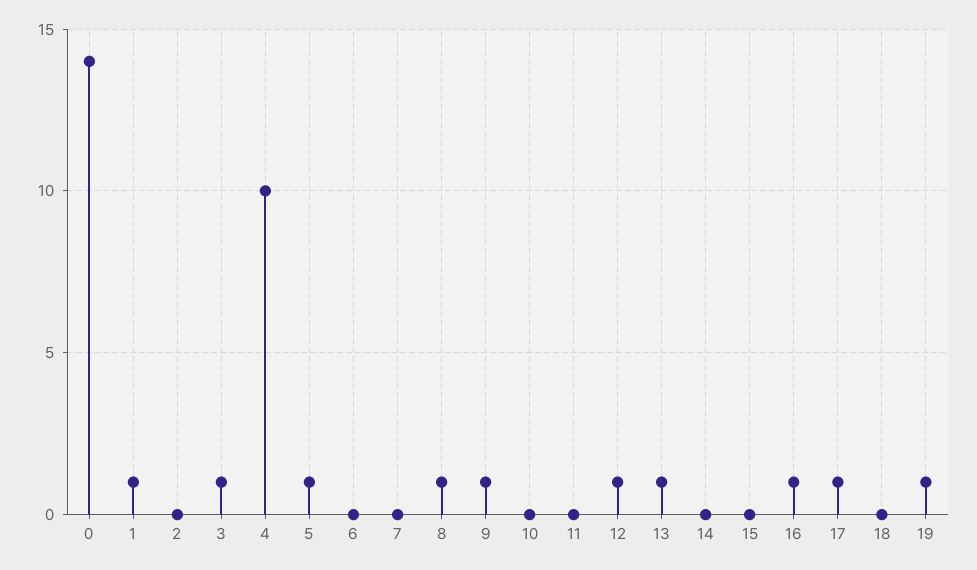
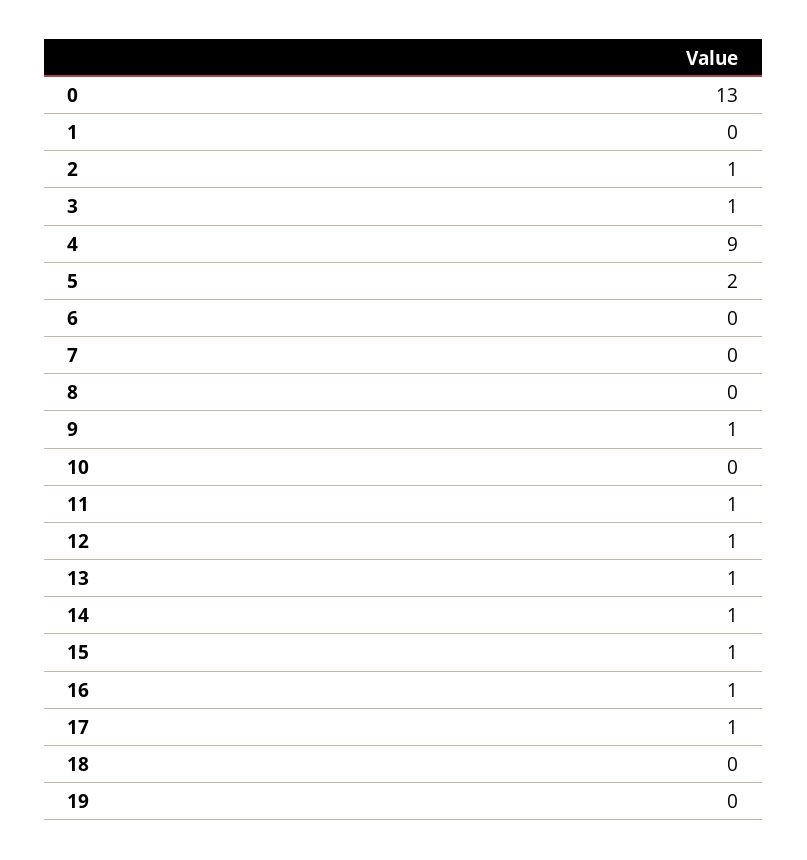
0: 14 -> 13
1: 1 -> 0
2: 0 -> 1
4: 10 -> 9
5: 1 -> 2
8: 1 -> 0
11: 0 -> 1
14: 0 -> 1
15: 0 -> 1
19: 1 -> 0

